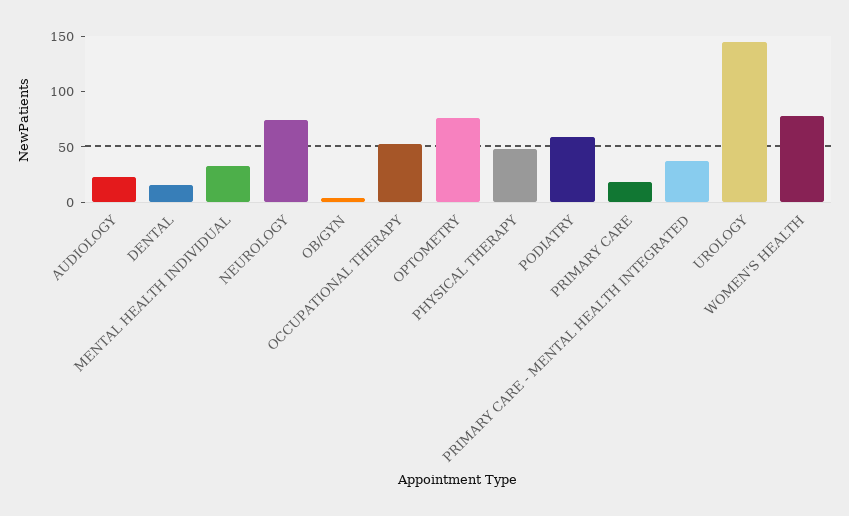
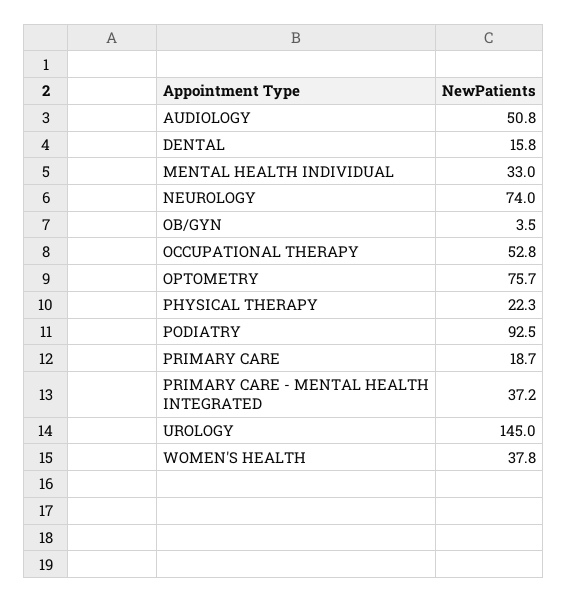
AUDIOLOGY: 20 -> 50.8
PHYSICAL THERAPY: 50 -> 22.3
PODIATRY: 60 -> 92.5
WOMEN'S HEALTH: 80 -> 37.8

